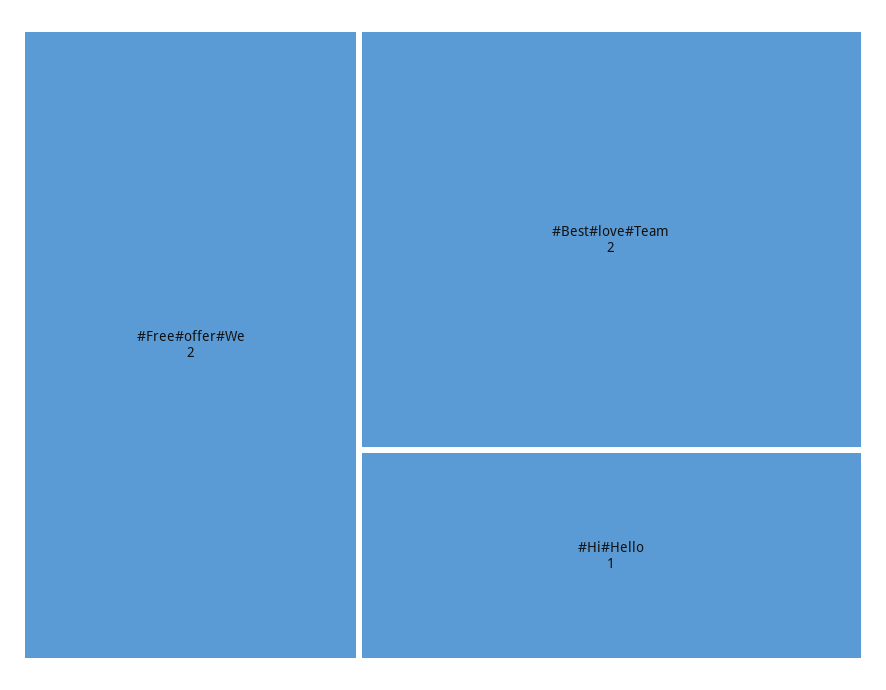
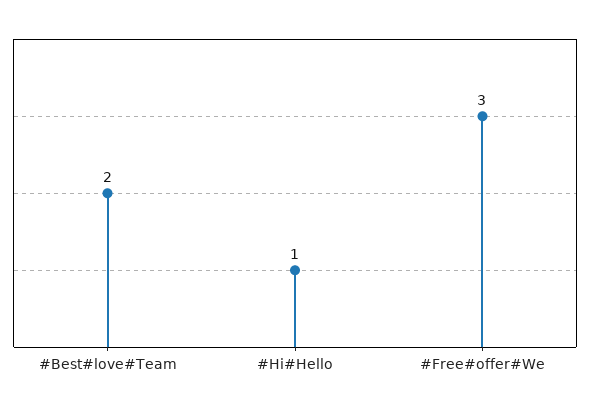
#Free#offer#We: 2 -> 3

